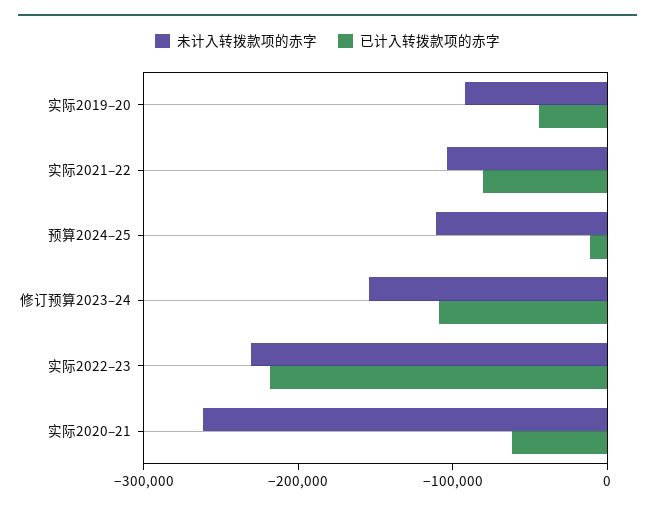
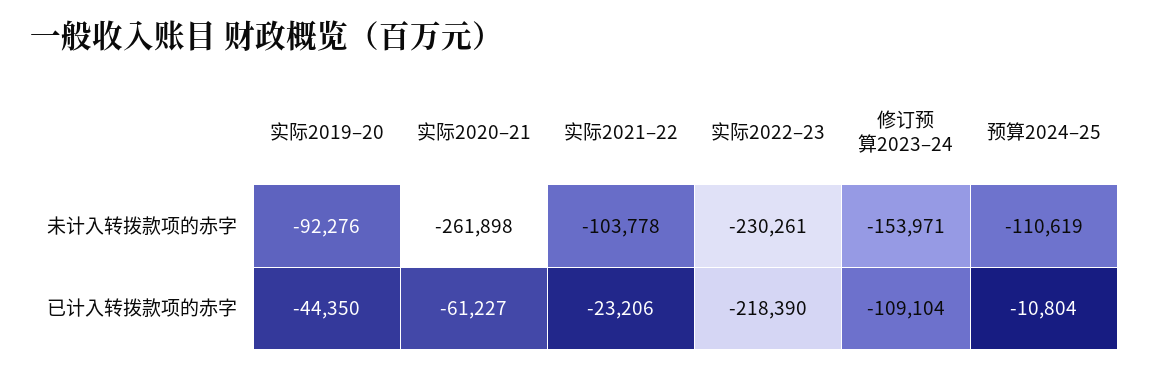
已计入转拨款项的赤字, 实际2021–22: -80000 -> -23206

